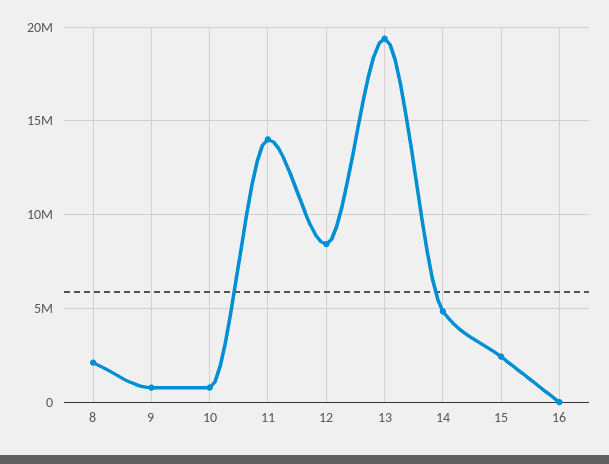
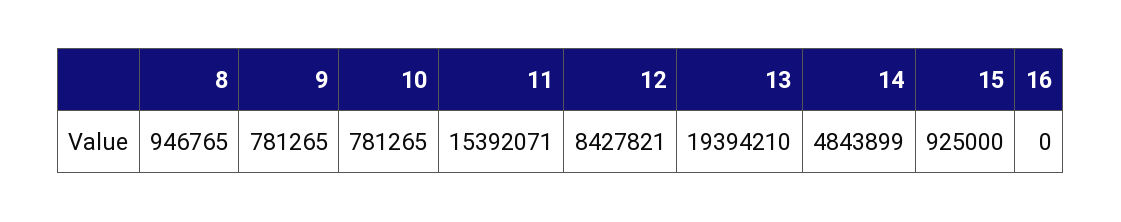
8: 2000000 -> 946765
11: 14000000 -> 15392071
15: 2500000 -> 925000

